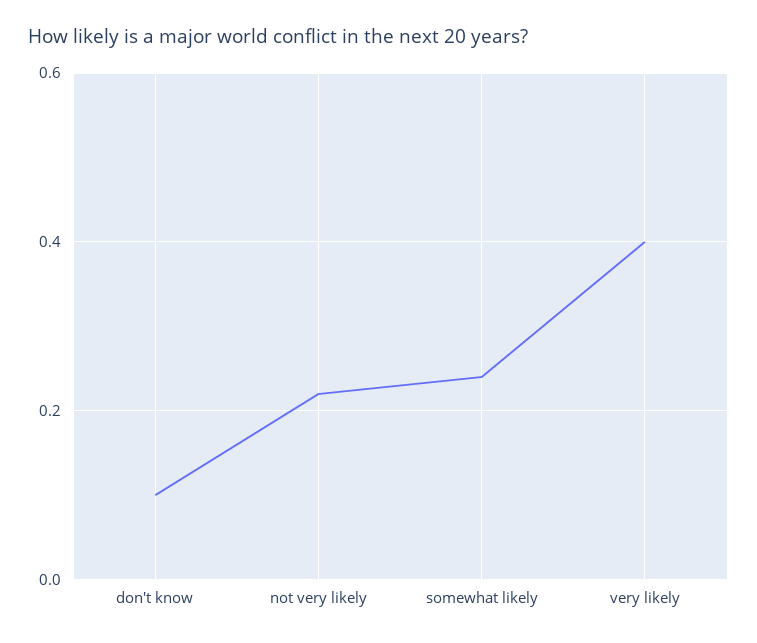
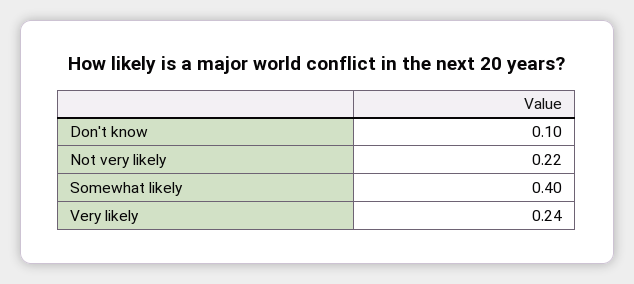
somewhat likely: 0.25 -> 0.4
very likely: 0.4 -> 0.24

